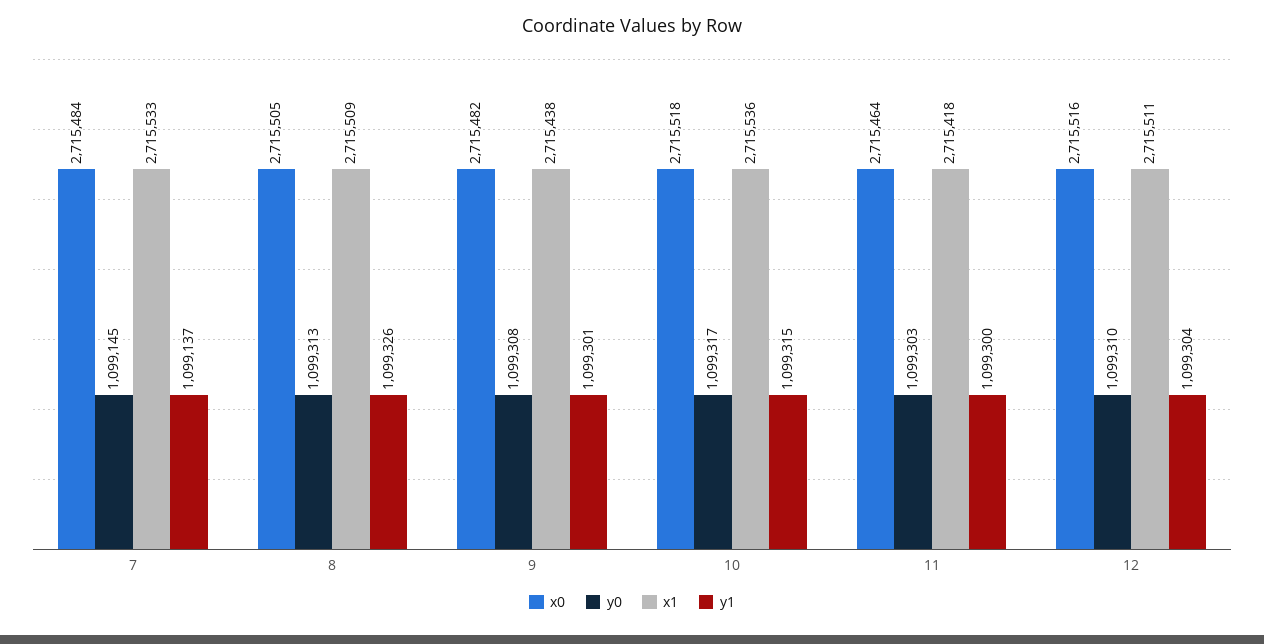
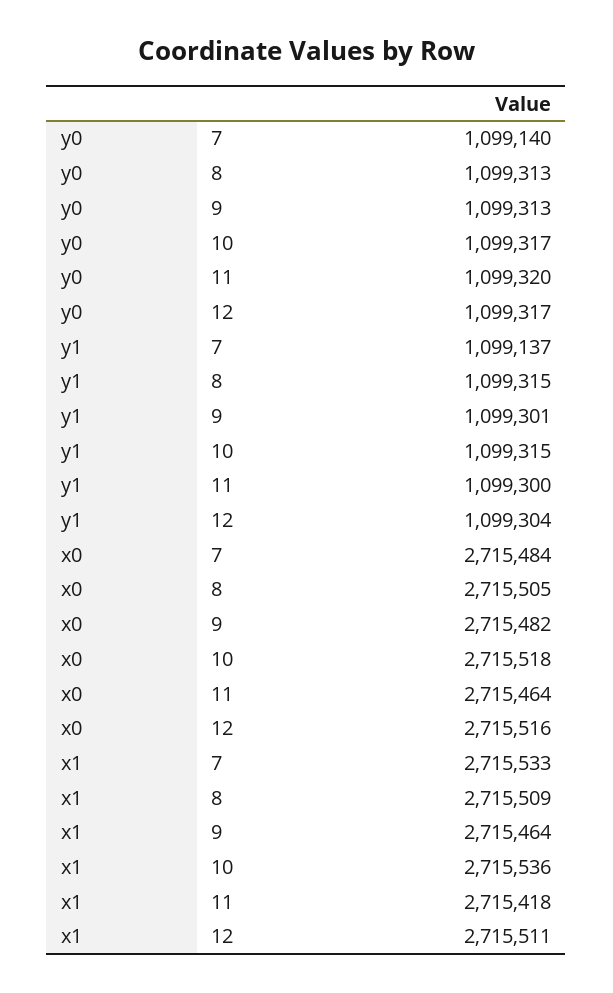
y0, 7: 1099145 -> 1099140
y1, 8: 1099326 -> 1099315
y0, 9: 1099308 -> 1099313
x1, 9: 2715438 -> 2715464
y0, 11: 1099303 -> 1099320
y0, 12: 1099310 -> 1099317

